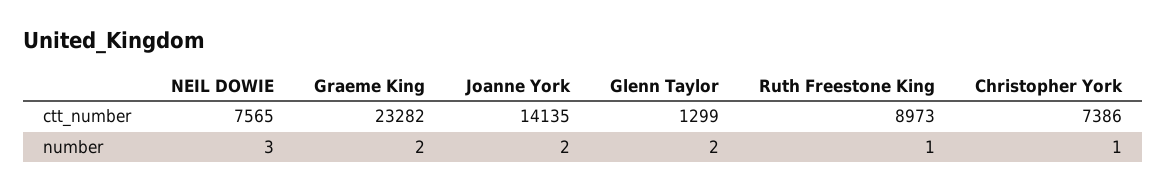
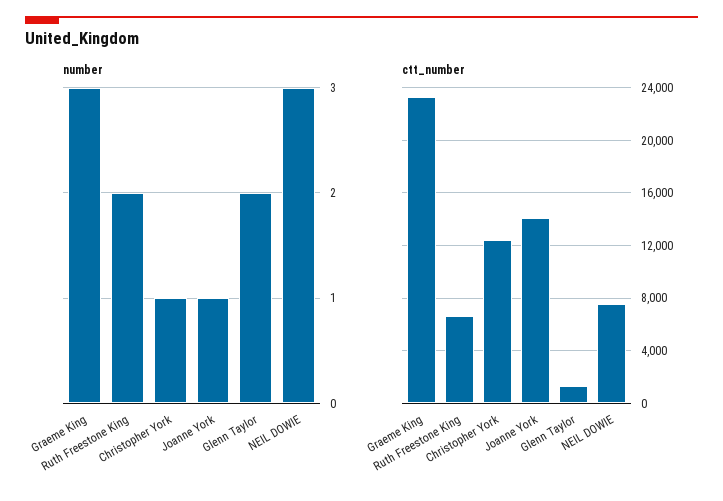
ctt_number, Ruth Freestone King: 8973 -> 6500
ctt_number, Christopher York: 7386 -> 12500
number, Graeme King: 2 -> 3
number, Joanne York: 2 -> 1
number, Ruth Freestone King: 1 -> 2

